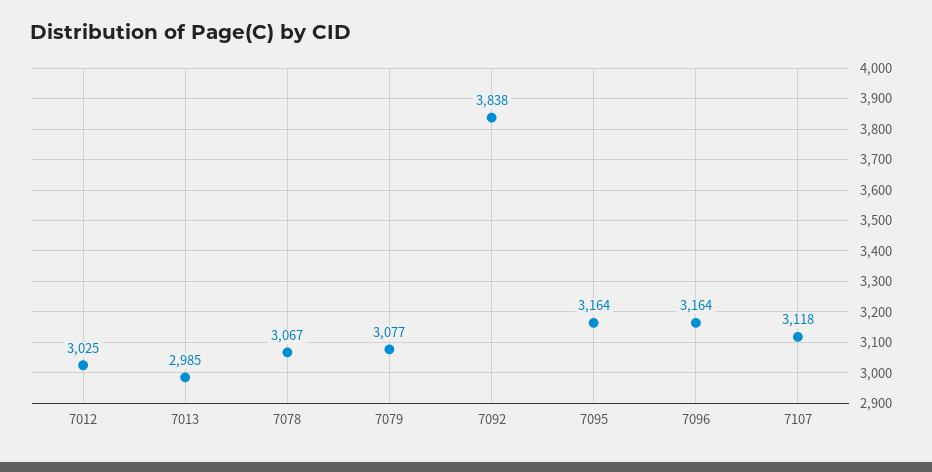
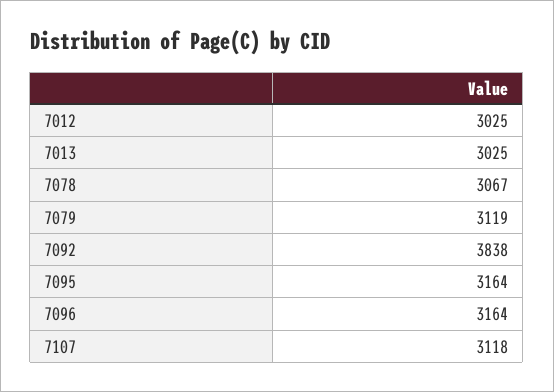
7013: 2985 -> 3025
7079: 3077 -> 3119

